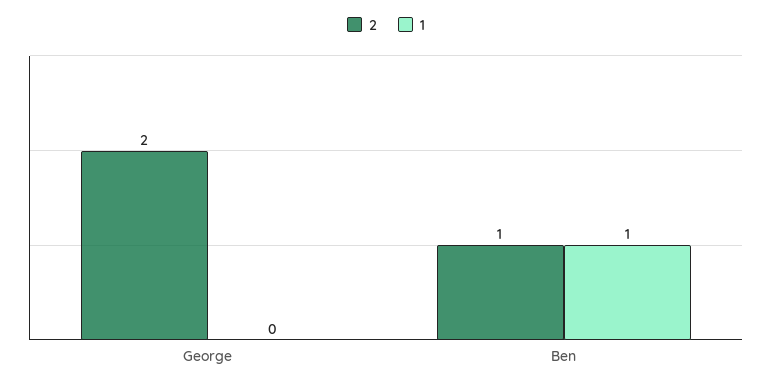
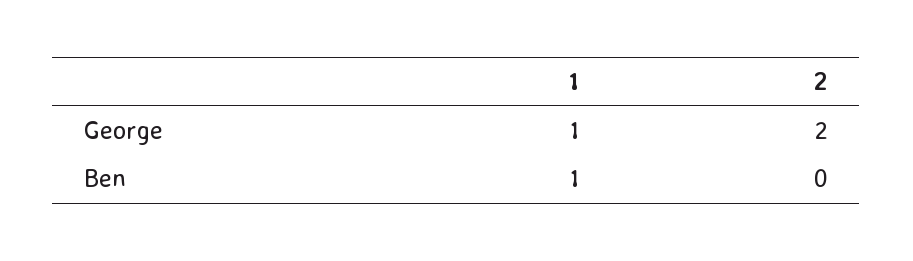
1, George: 0 -> 1
2, Ben: 1 -> 0

